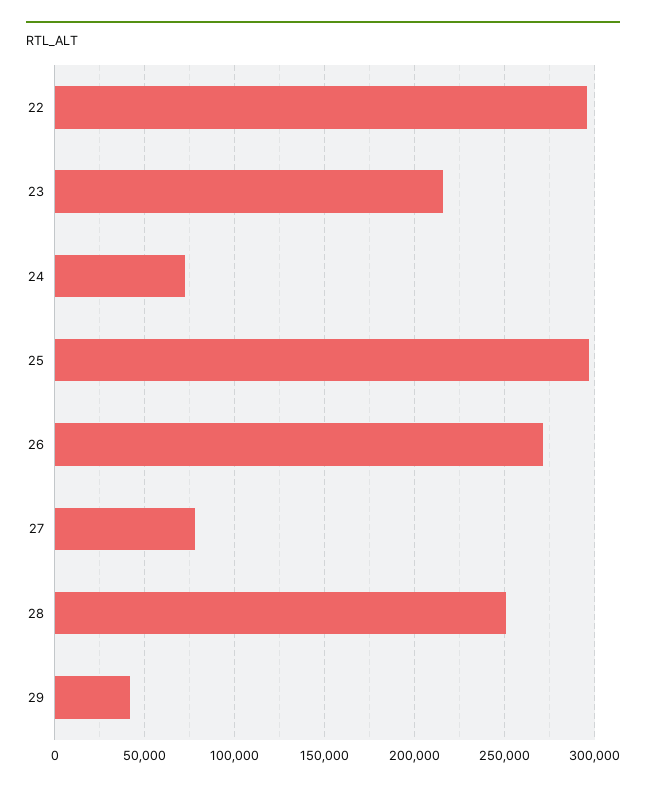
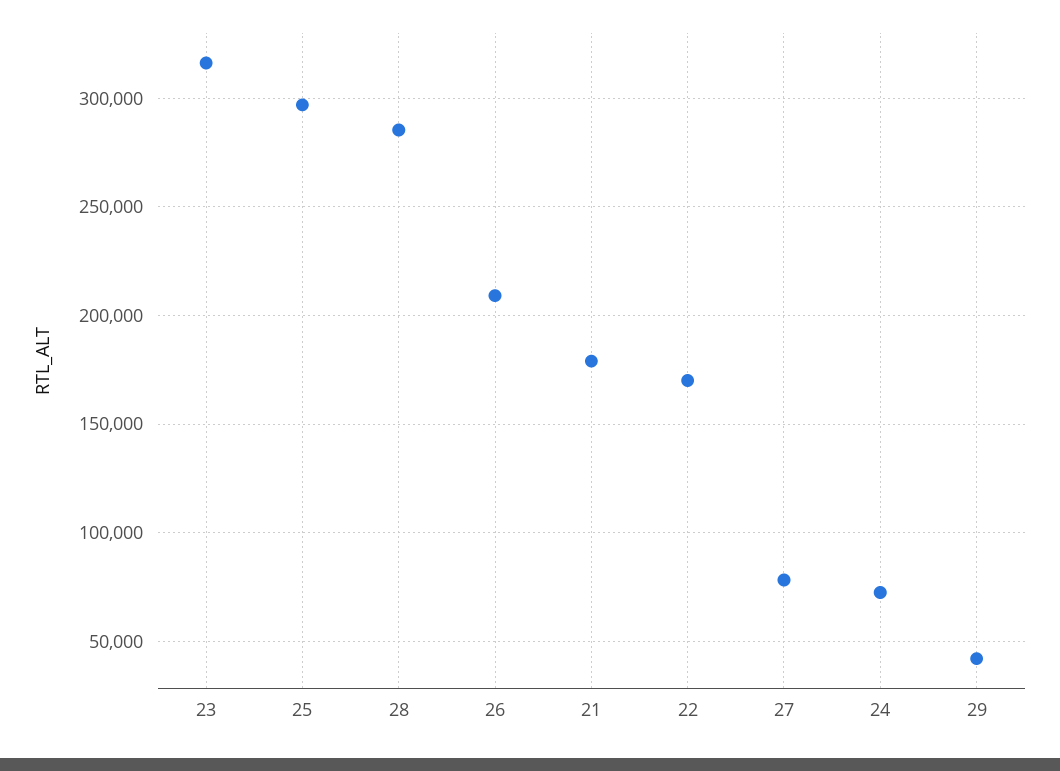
22: 295000 -> 170000
23: 215000 -> 315000
26: 270000 -> 210000
28: 250000 -> 285000
21: none -> 180000

